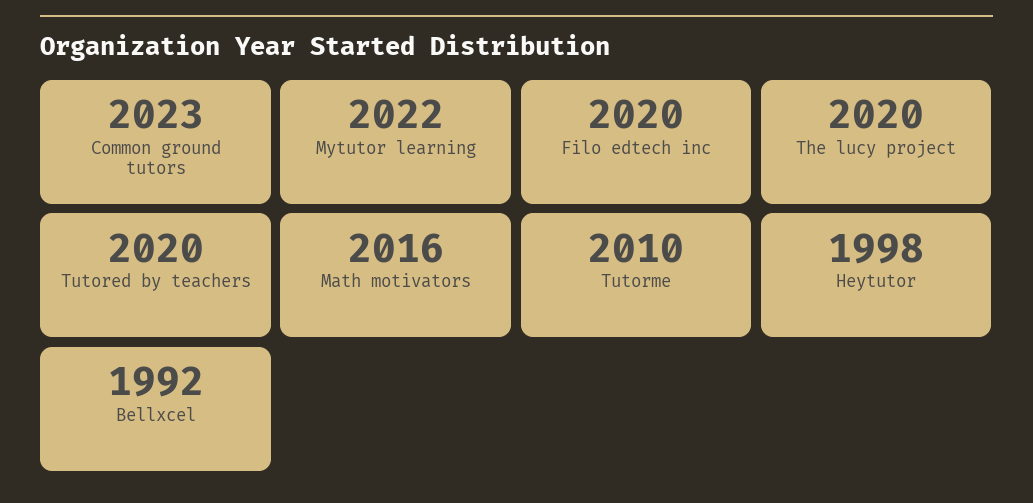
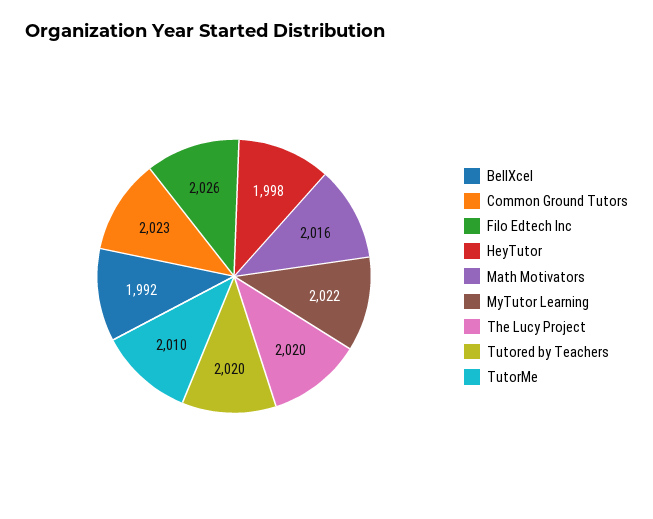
Filo edtech inc: 2020 -> 2026

